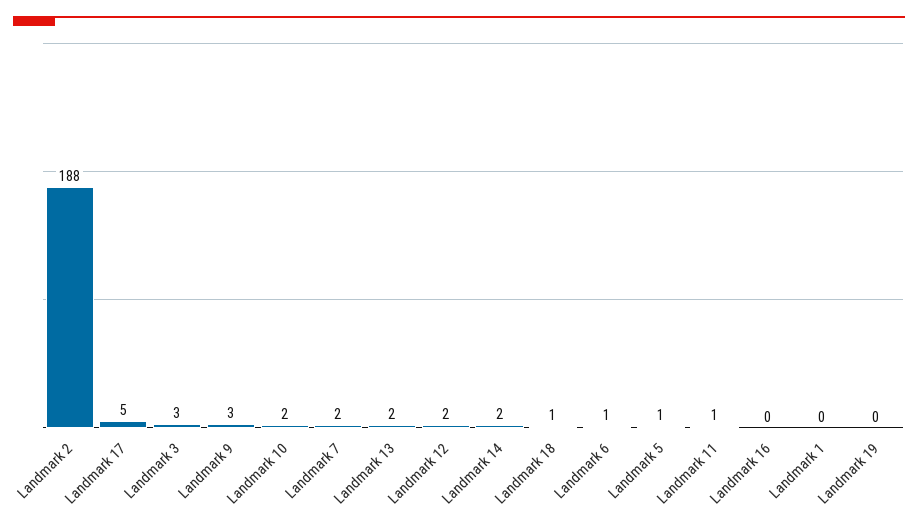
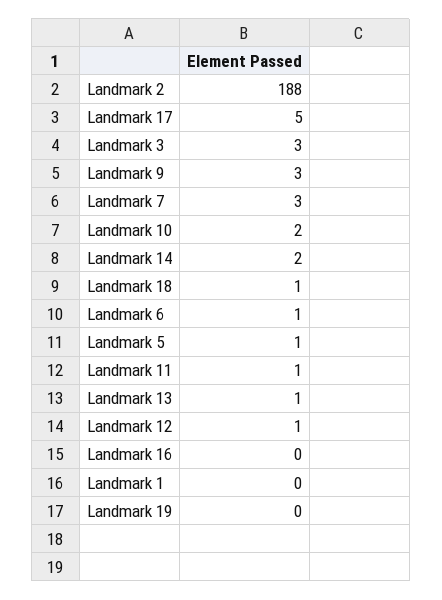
Landmark 7: 2 -> 3
Landmark 13: 2 -> 1
Landmark 12: 2 -> 1

